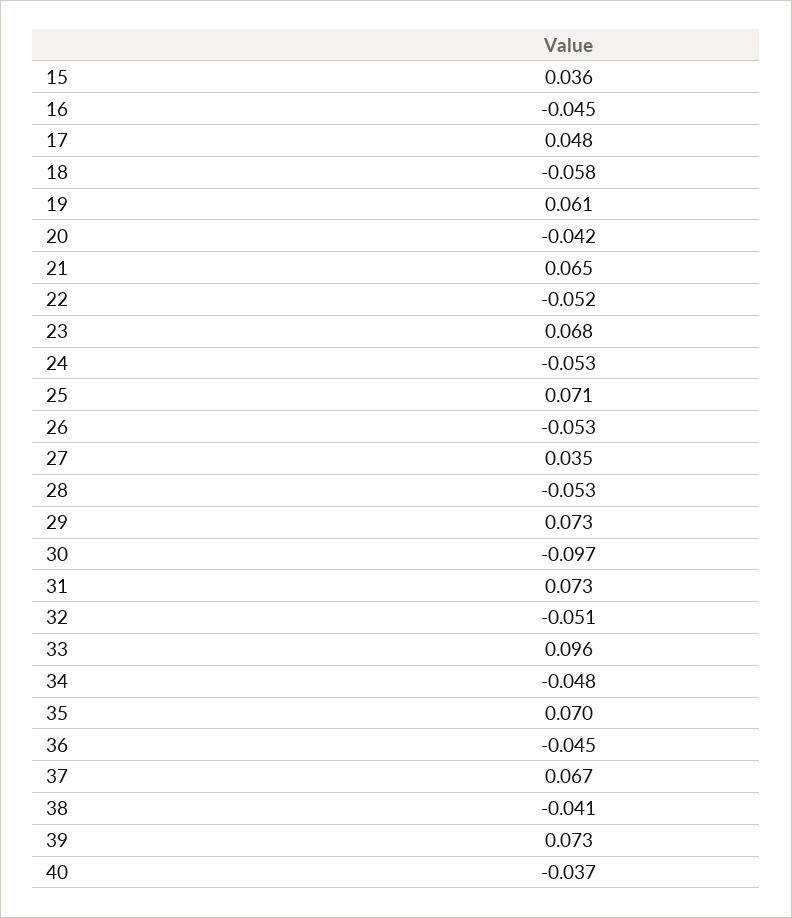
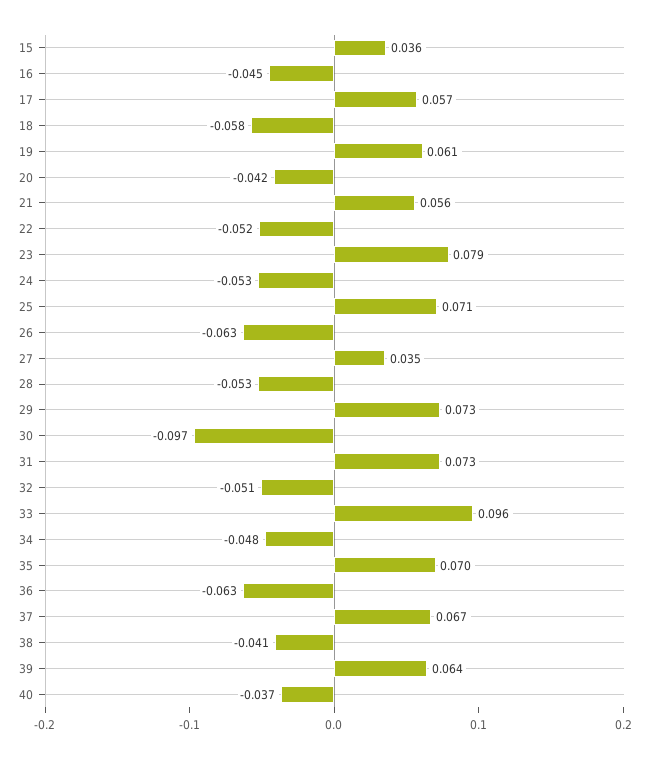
17: 0.048 -> 0.057
21: 0.065 -> 0.056
23: 0.068 -> 0.079
26: -0.053 -> -0.063
36: -0.045 -> -0.063
39: 0.073 -> 0.064

